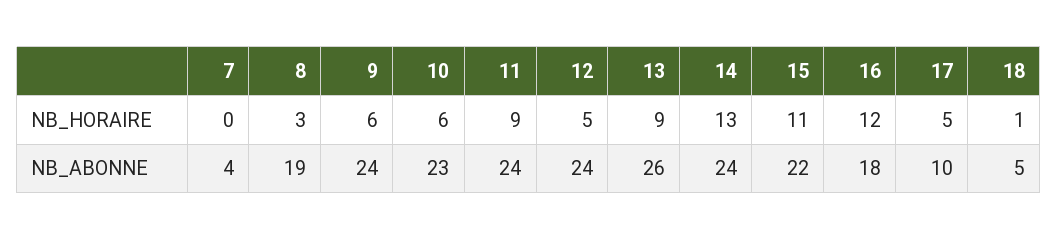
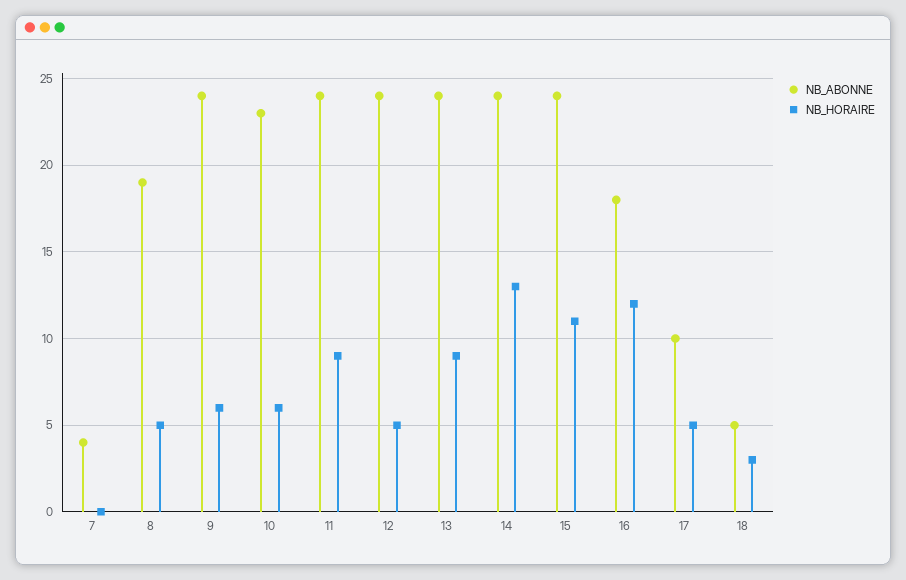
NB_HORAIRE, 8: 3 -> 5
NB_HORAIRE, 18: 1 -> 3
NB_ABONNE, 13: 26 -> 24
NB_ABONNE, 15: 22 -> 24

